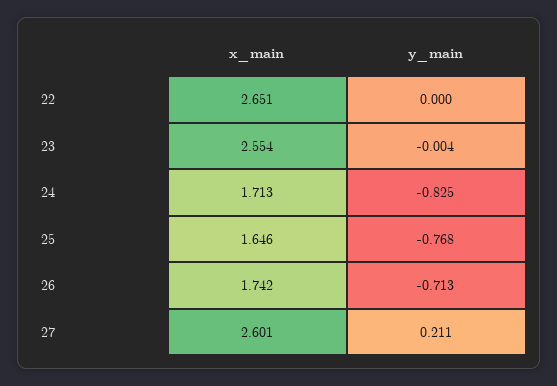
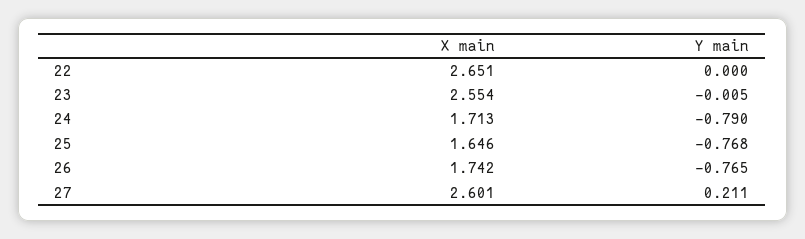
y_main, 23: -0.004 -> -0.005
y_main, 24: -0.825 -> -0.79
y_main, 26: -0.713 -> -0.765

